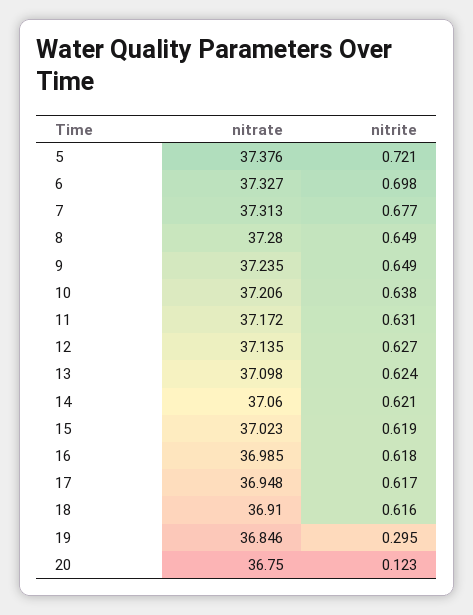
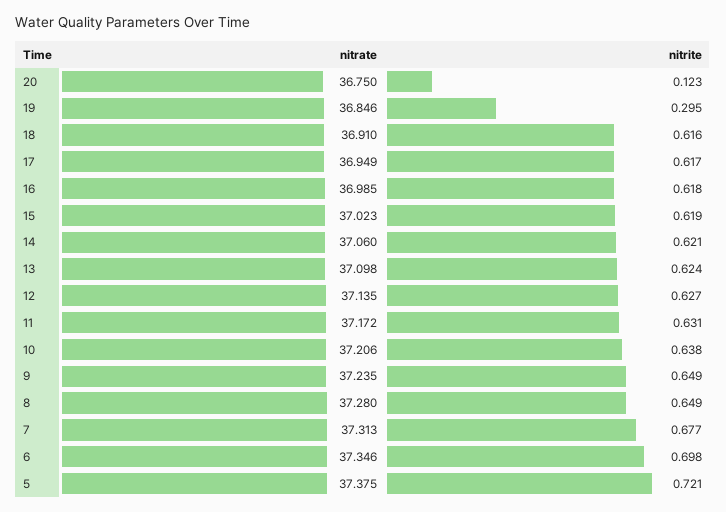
nitrate, 5: 37.376 -> 37.375
nitrate, 6: 37.327 -> 37.346
nitrate, 17: 36.948 -> 36.949

